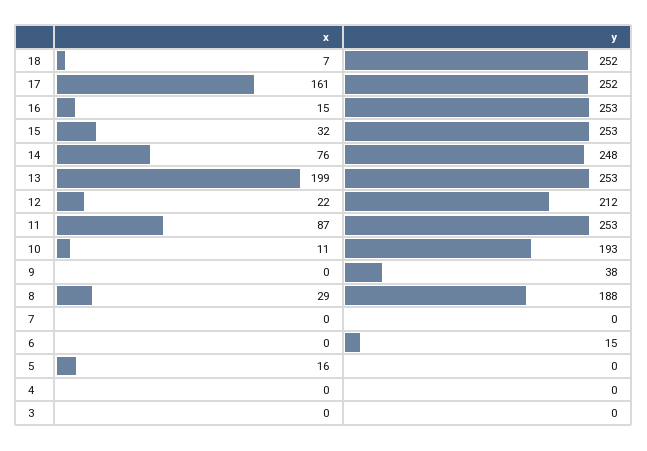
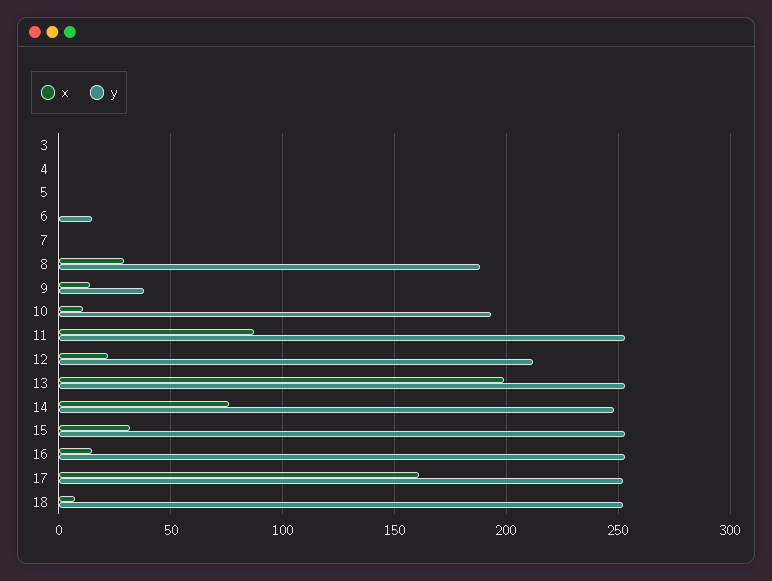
x, 9: 0 -> 15
x, 5: 16 -> 0

